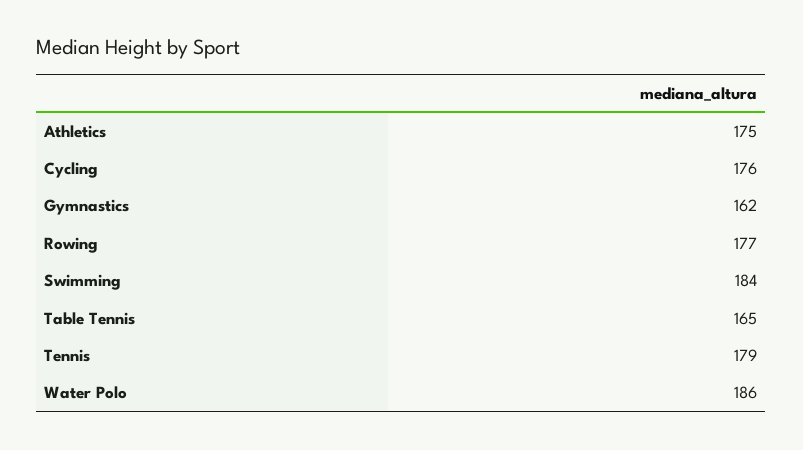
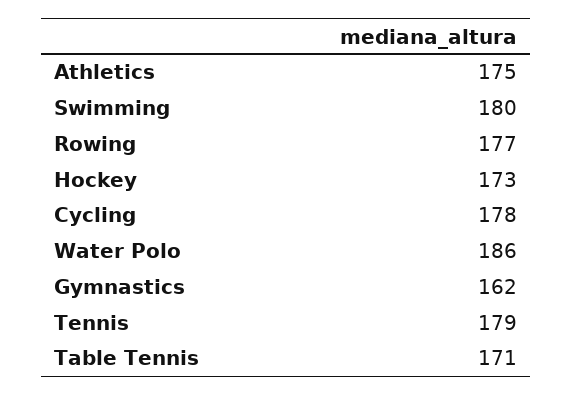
Cycling: 176 -> 178
Swimming: 184 -> 180
Table Tennis: 165 -> 171
Hockey: none -> 173

